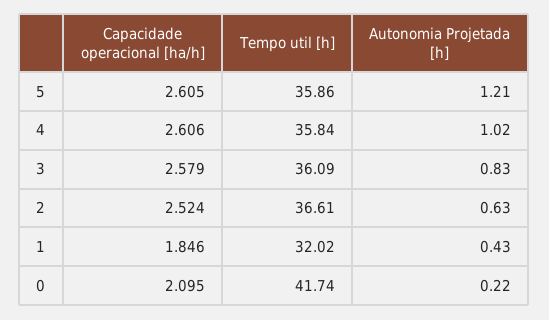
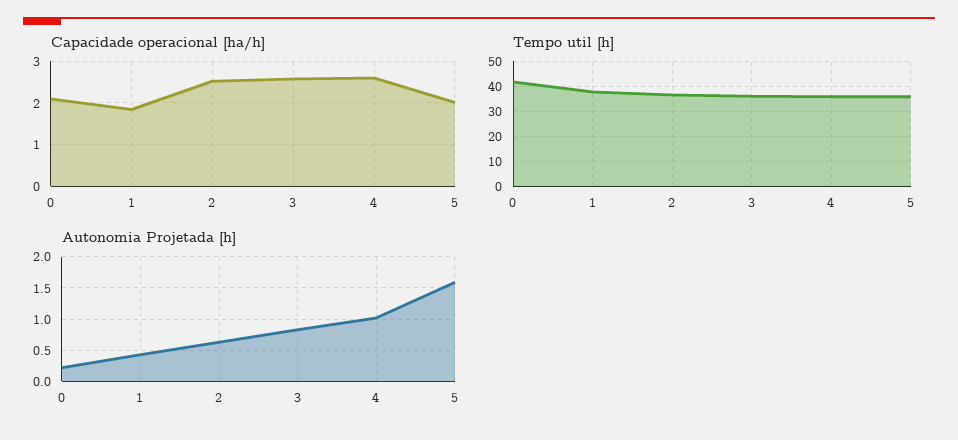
Capacidade operacional [ha/h], 5: 2.605 -> 2
Autonomia Projetada [h], 5: 1.21 -> 1.6
Tempo util [h], 1: 32.02 -> 37.5

